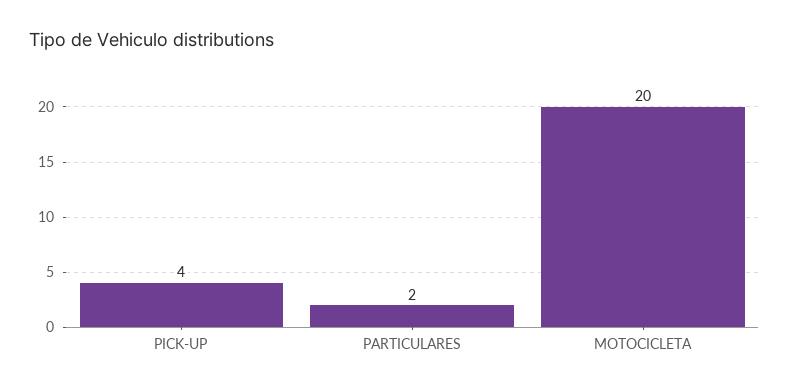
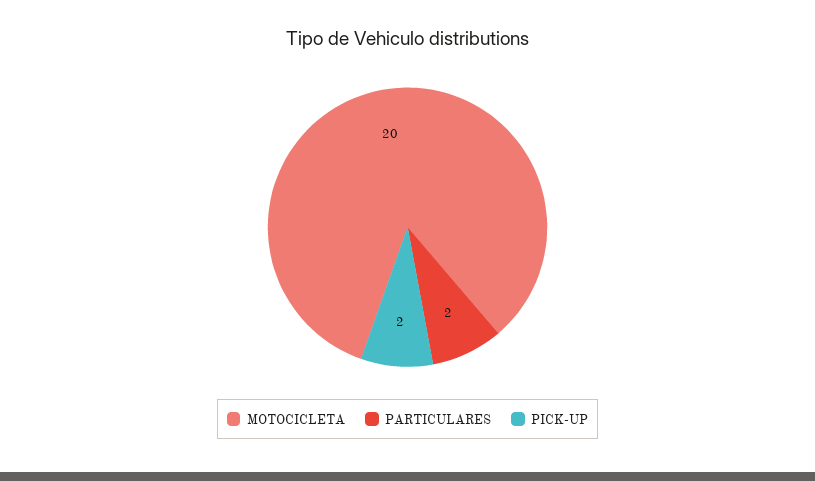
PICK-UP: 4 -> 2

